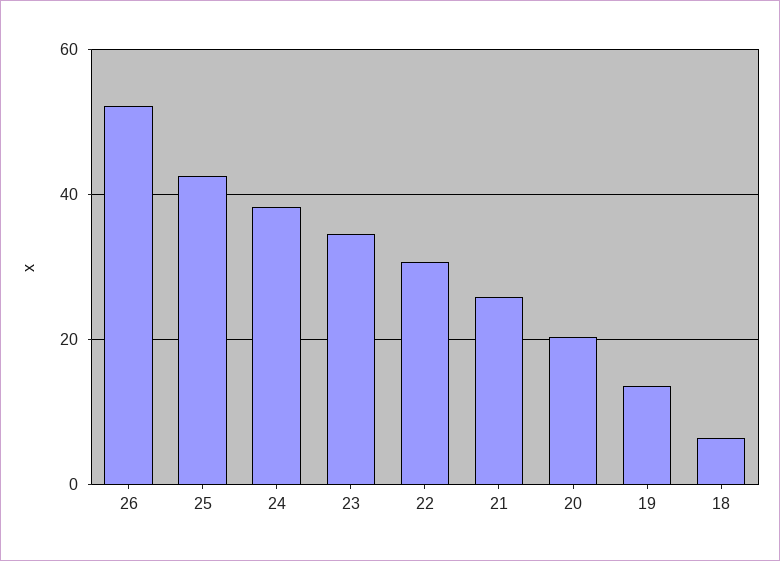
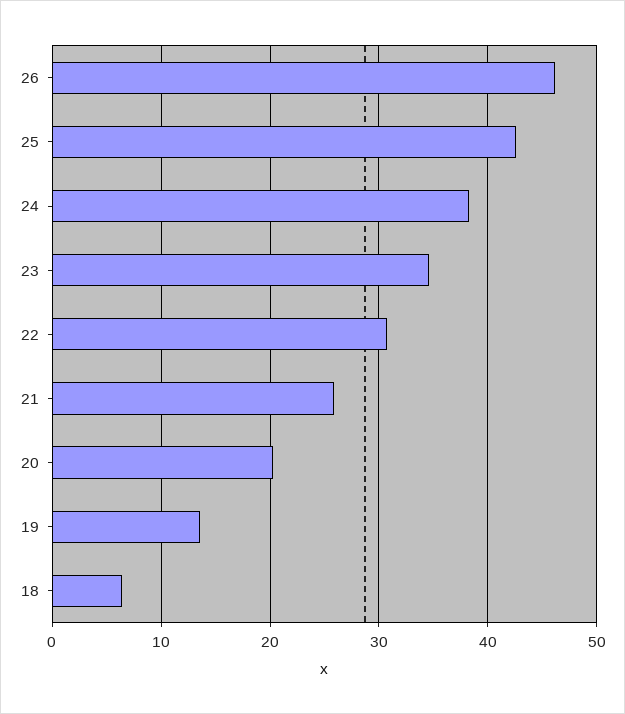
26: 52 -> 46

